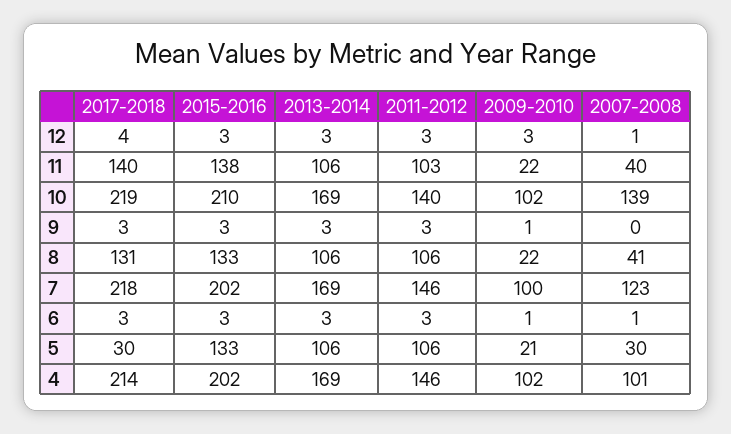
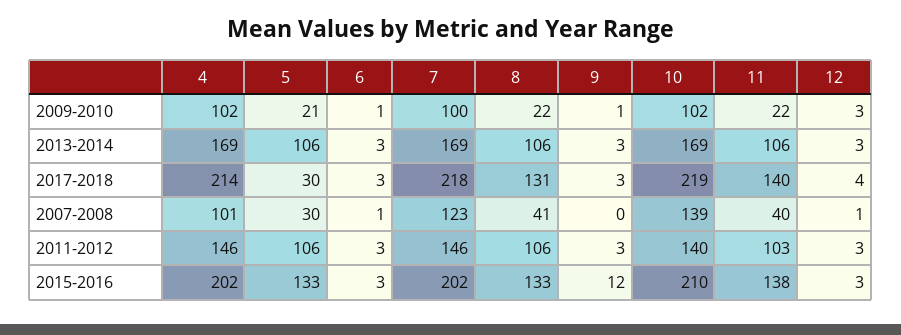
2015-2016, 9: 3 -> 12

